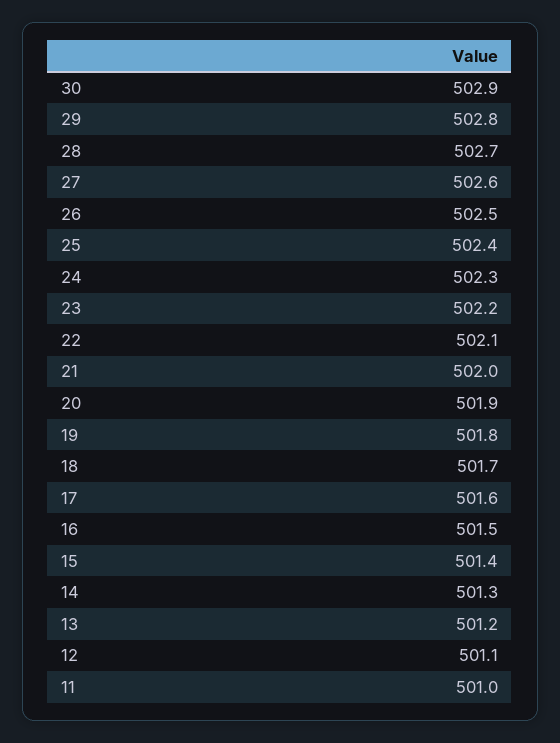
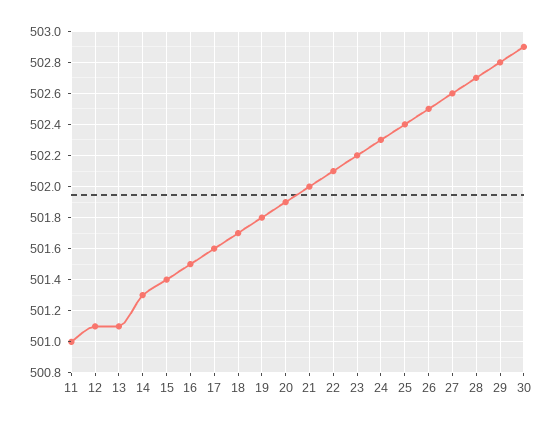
13: 501.2 -> 501.1

